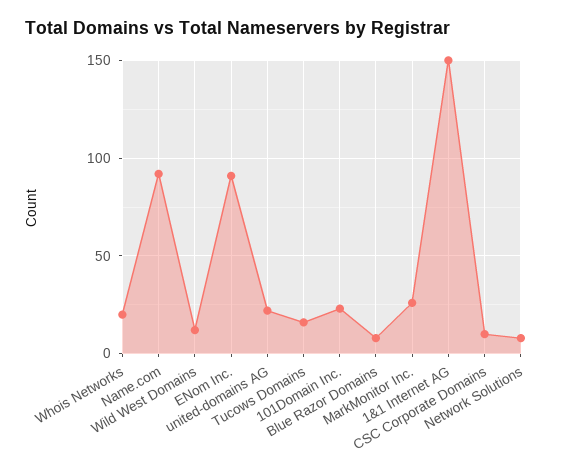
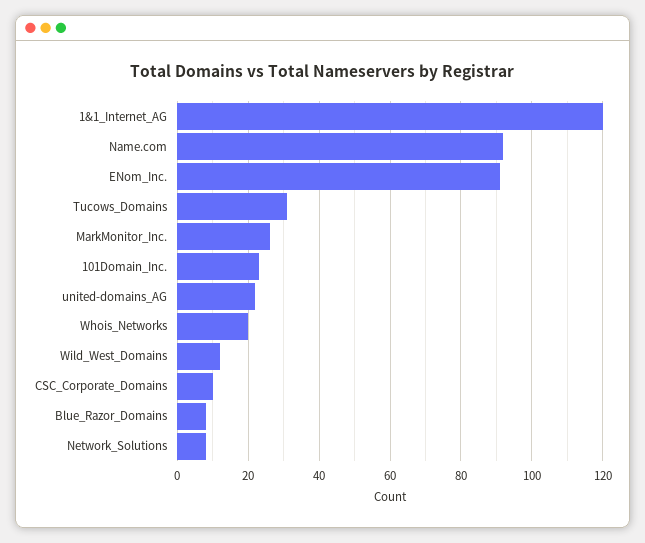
Tucows Domains: 15 -> 30
1&1 Internet AG: 150 -> 120

